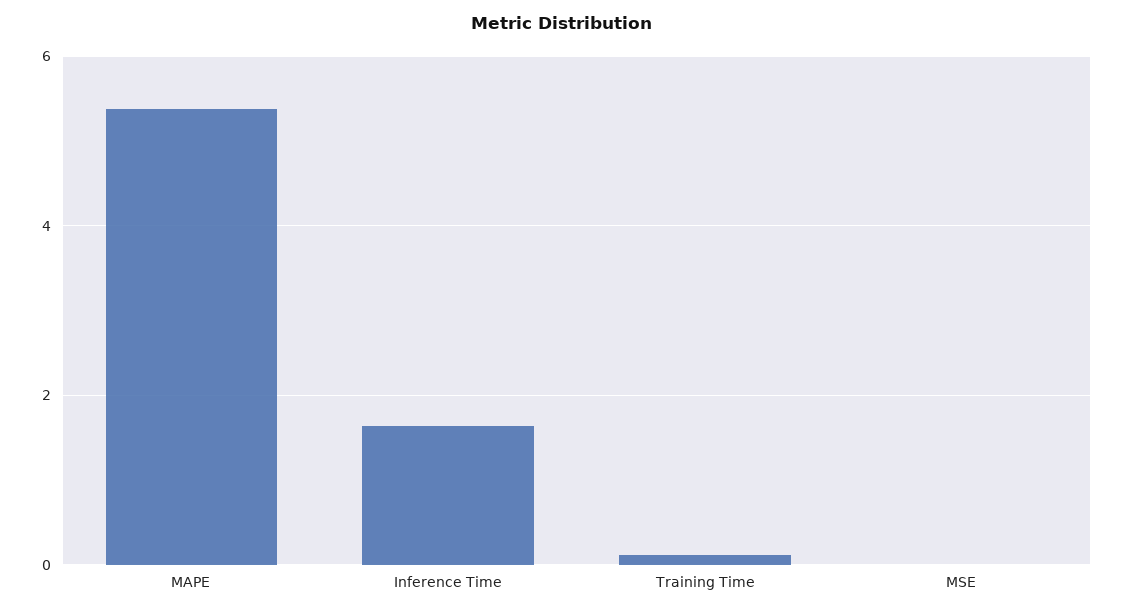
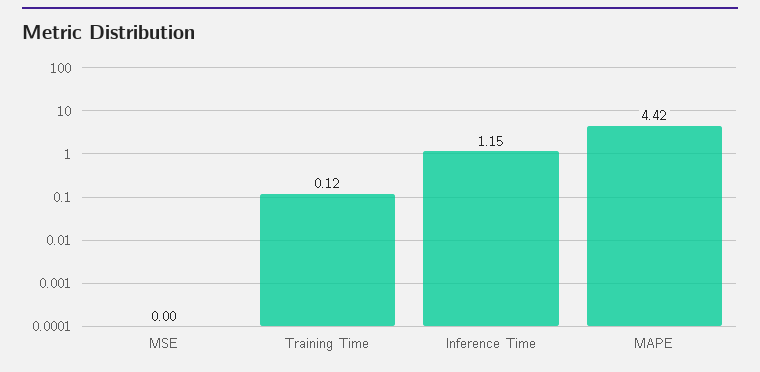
MAPE: 5.4 -> 4.42
Inference Time: 1.6 -> 1.15

